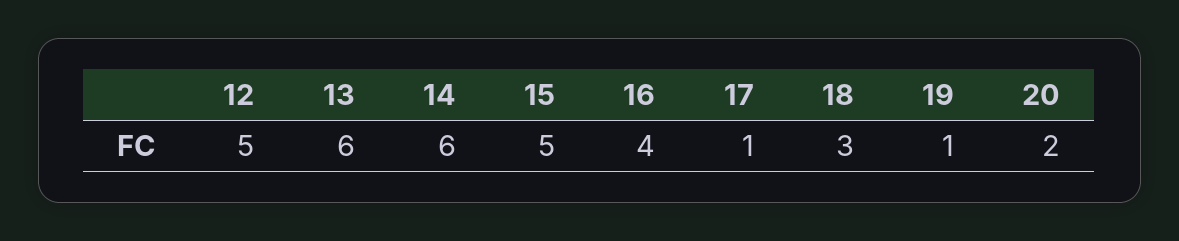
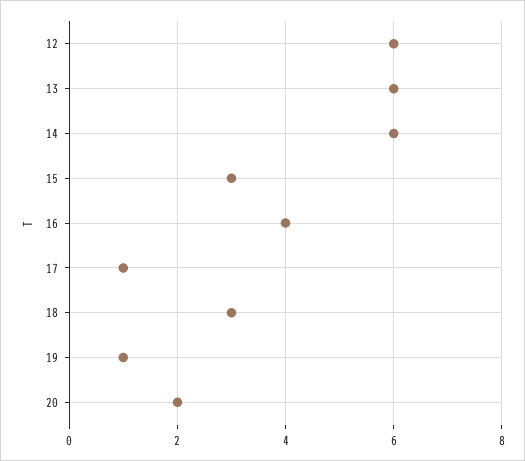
12: 5 -> 6
15: 5 -> 3

